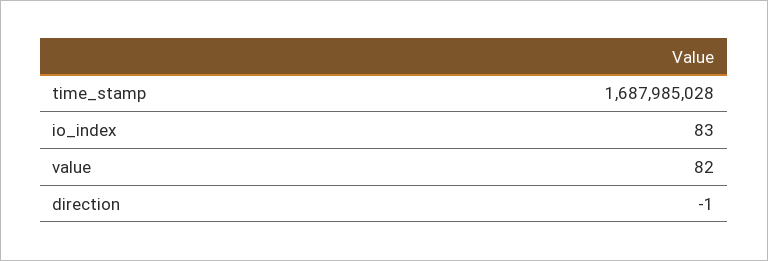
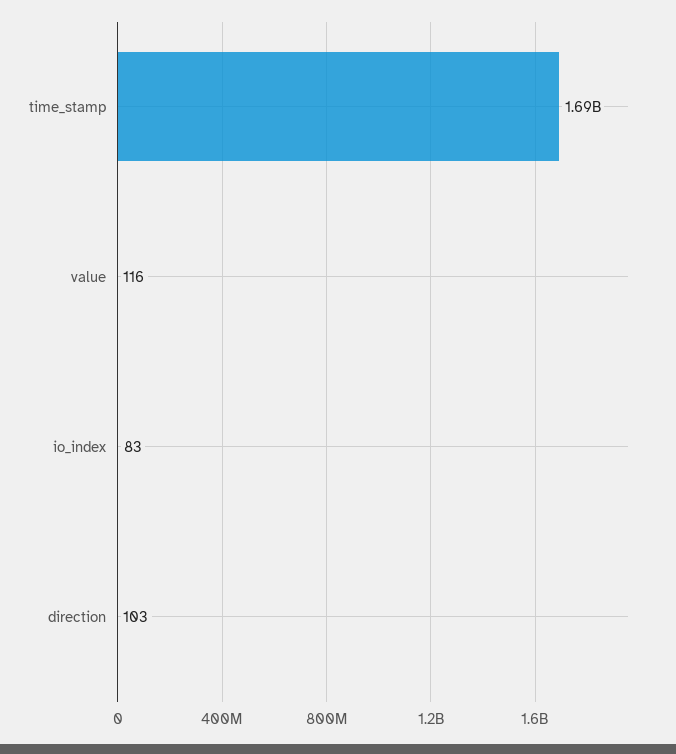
value: 82 -> 116
direction: -1 -> 103

